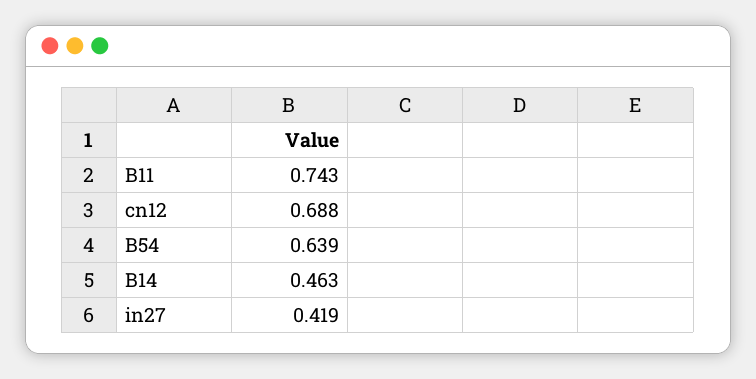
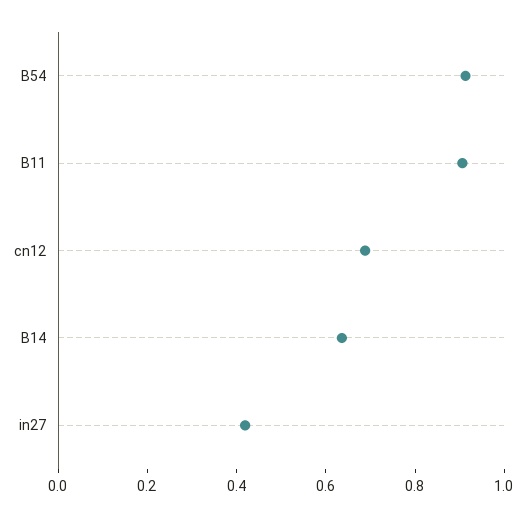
B11: 0.743 -> 0.9
B54: 0.639 -> 0.9
B14: 0.463 -> 0.65

